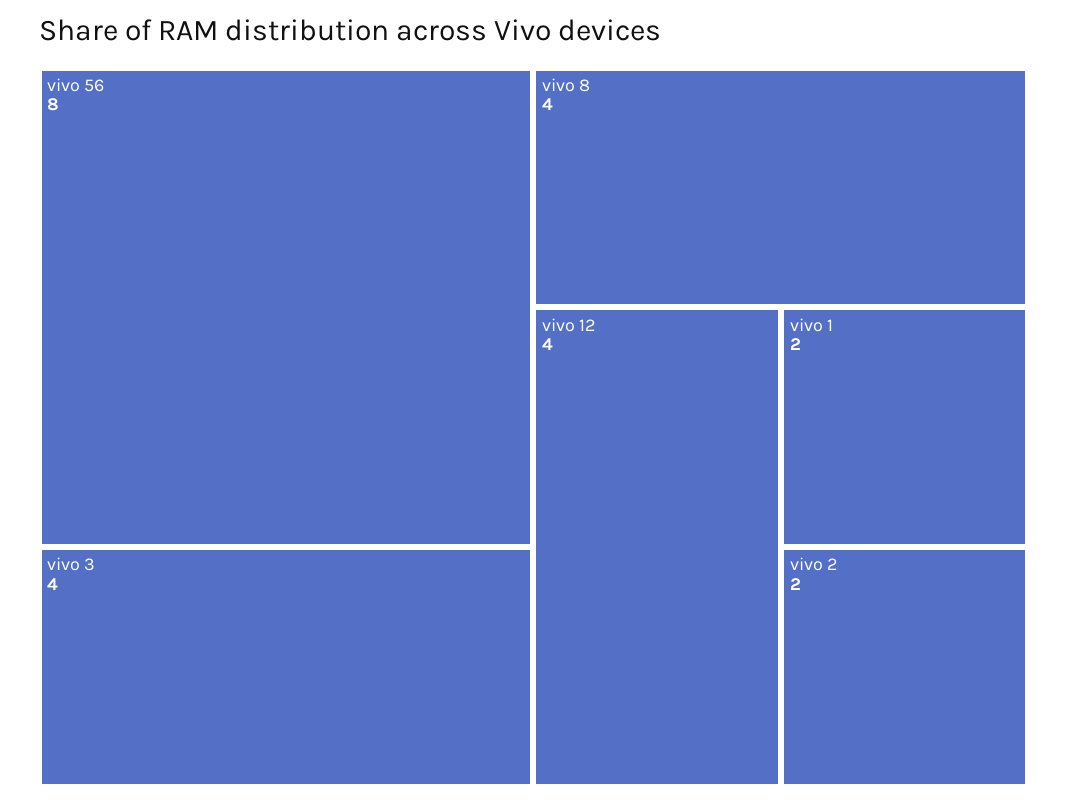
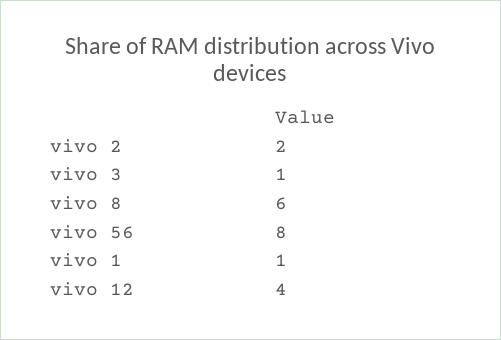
vivo 3: 4 -> 1
vivo 8: 4 -> 6
vivo 1: 2 -> 1

